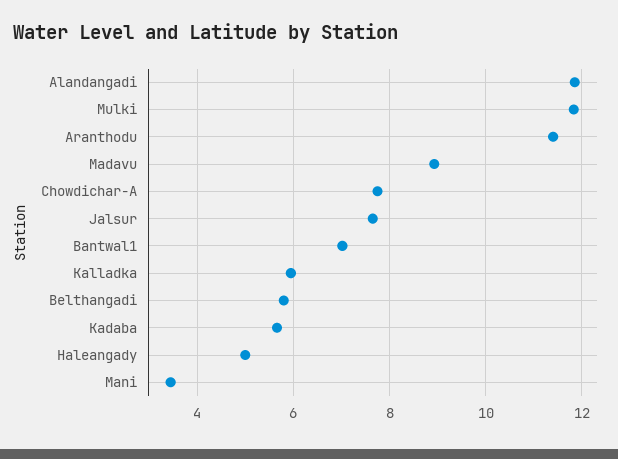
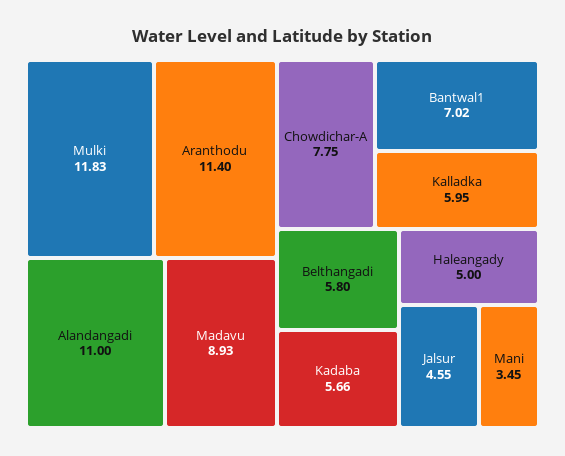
Alandangadi: 11.8 -> 11
Jalsur: 7.6 -> 4.55

